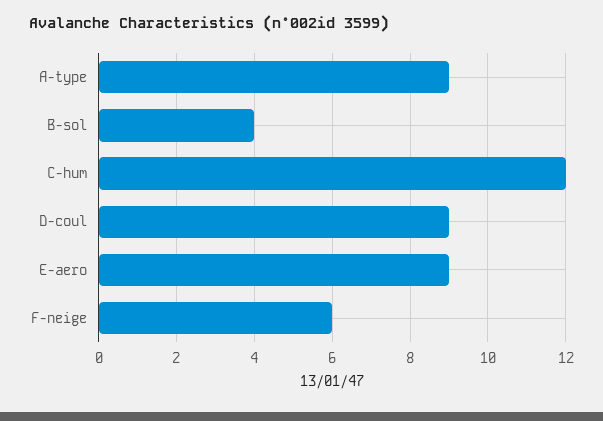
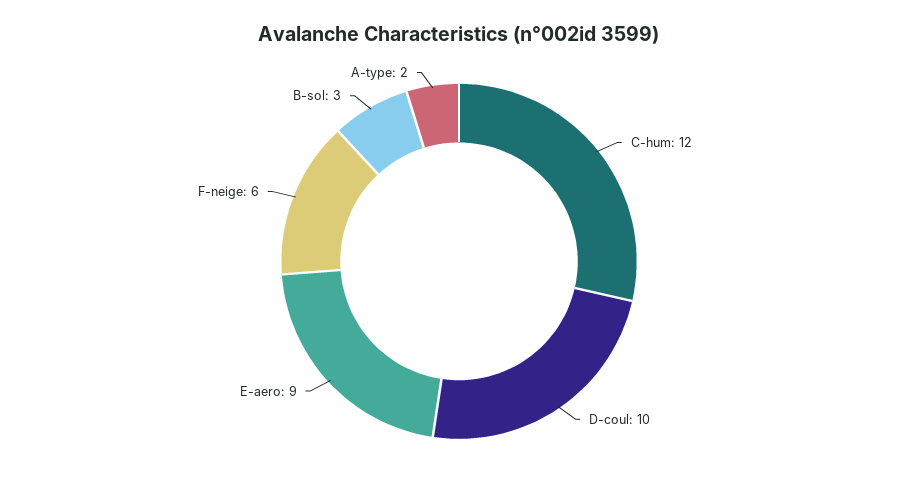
A-type: 9 -> 2
B-sol: 4 -> 3
D-coul: 9 -> 10

